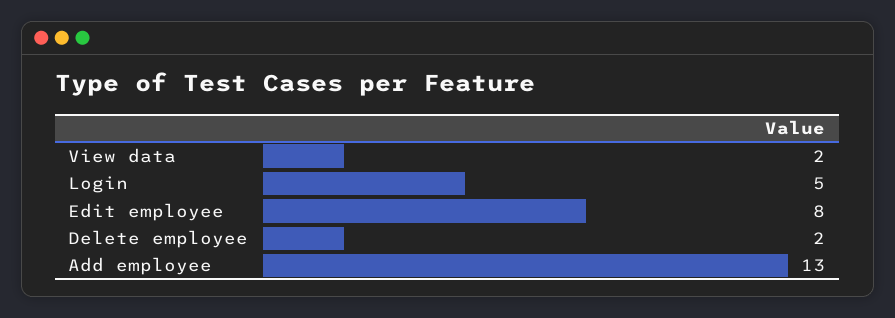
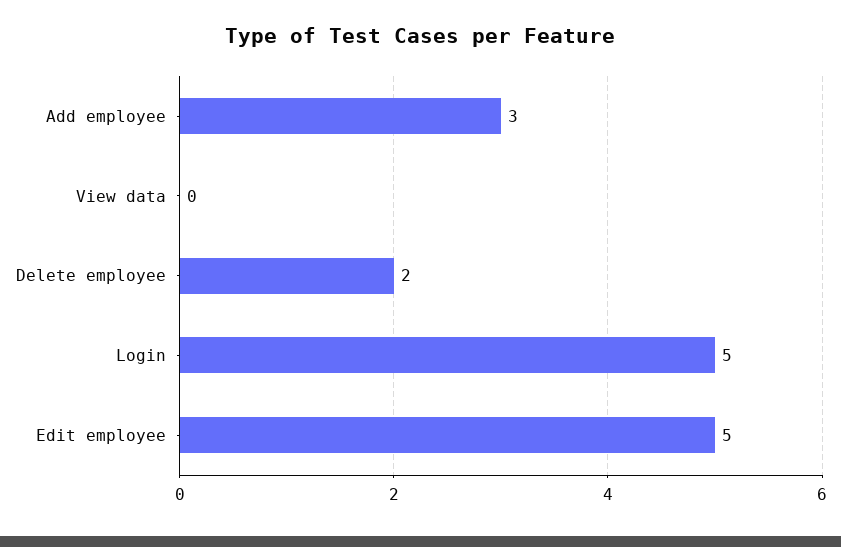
View data: 2 -> 0
Edit employee: 8 -> 5
Add employee: 13 -> 3

